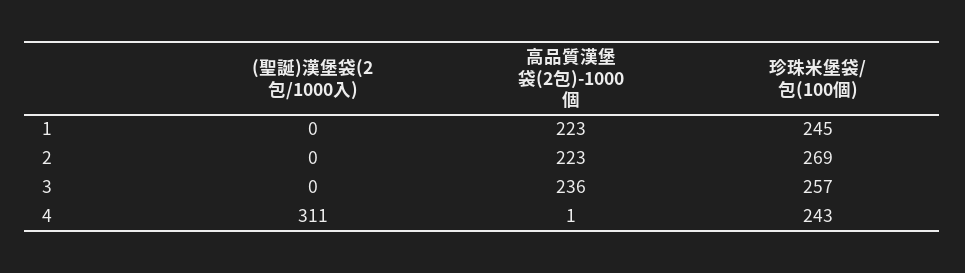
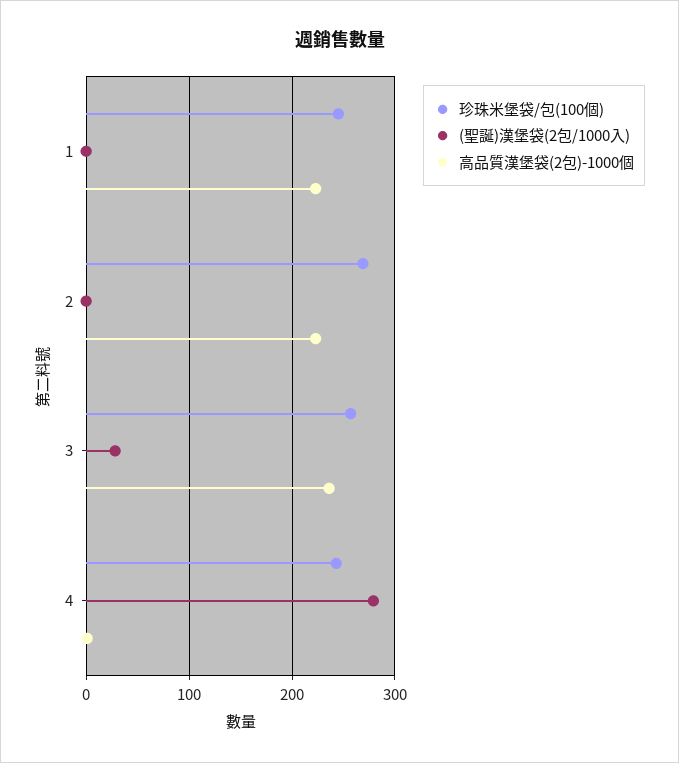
(聖誕)漢堡袋(2包/1000入), 3: 0 -> 30
(聖誕)漢堡袋(2包/1000入), 4: 311 -> 280

